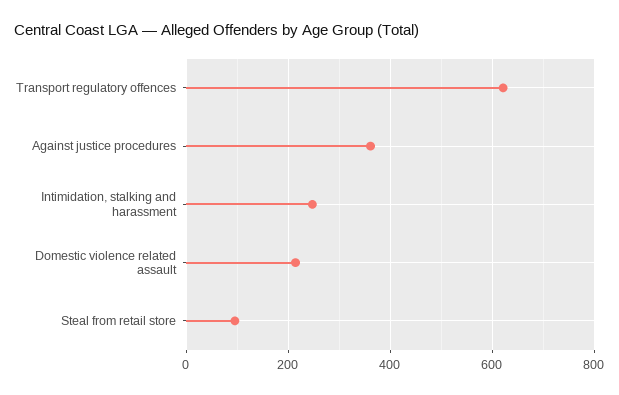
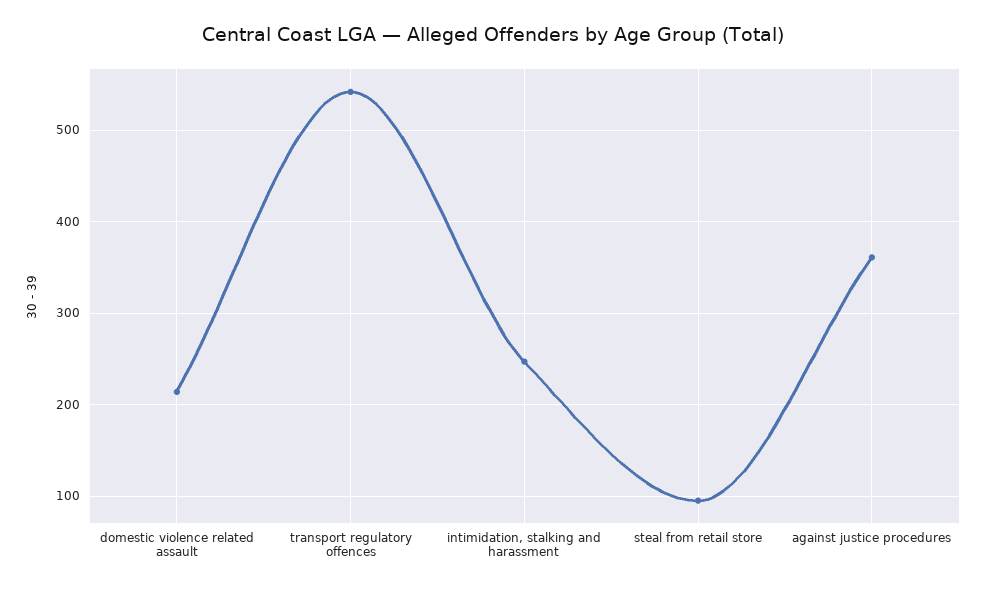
Transport regulatory offences: 620 -> 540

